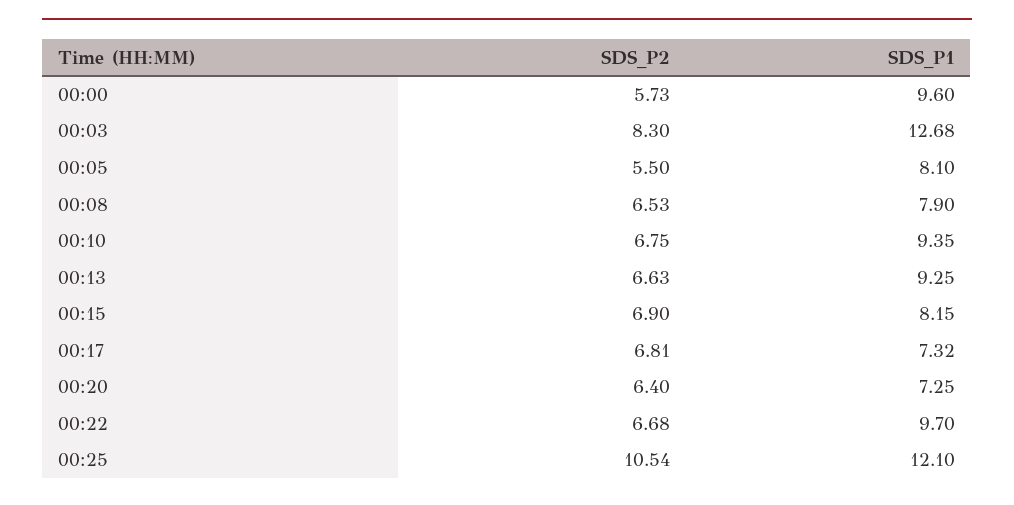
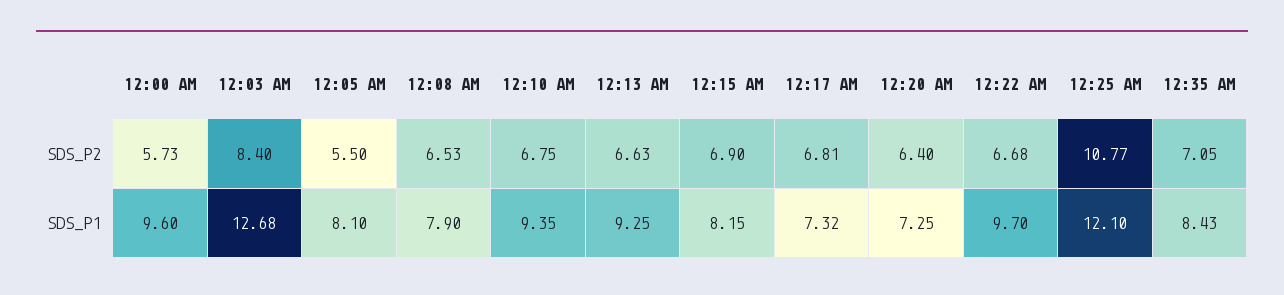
SDS_P2, 00:03: 8.3 -> 8.4
SDS_P2, 00:25: 10.54 -> 10.77
SDS_P2, 12:35 AM: none -> 7.05
SDS_P1, 12:35 AM: none -> 8.43

